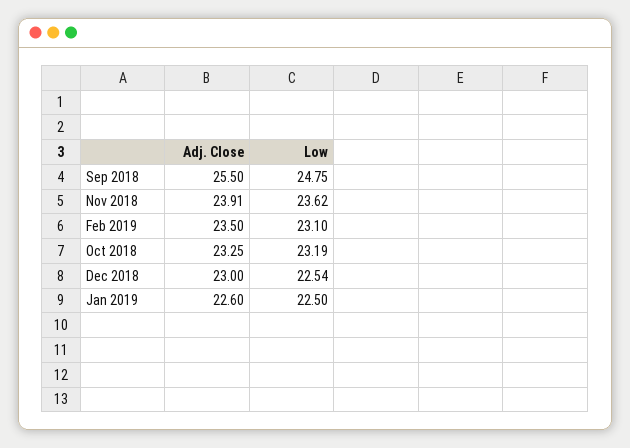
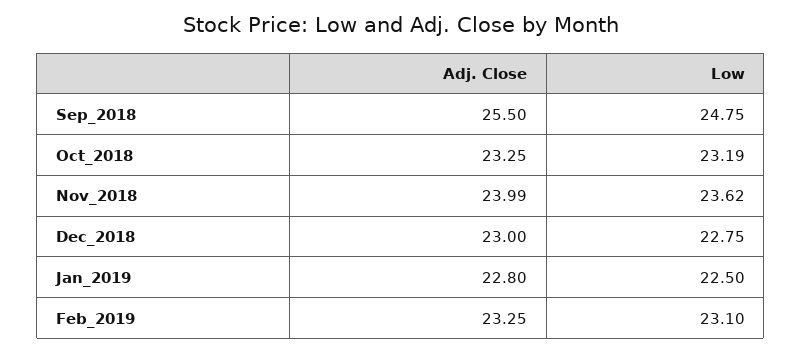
Adj. Close, Nov 2018: 23.91 -> 23.99
Adj. Close, Feb 2019: 23.5 -> 23.25
Low, Dec 2018: 22.54 -> 22.75
Adj. Close, Jan 2019: 22.6 -> 22.8

